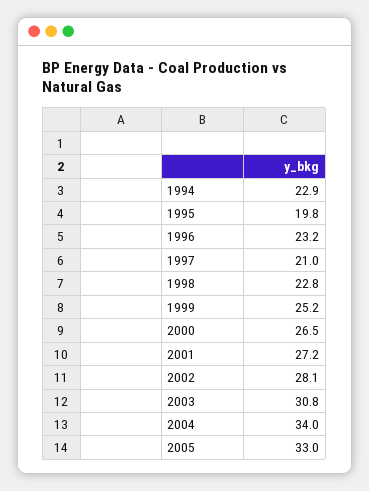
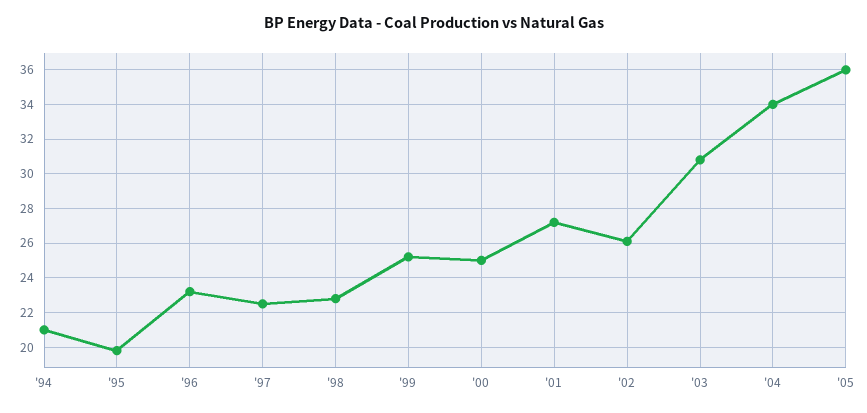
1994: 22.9 -> 21
1997: 21 -> 22.5
2000: 26.5 -> 25
2002: 28.1 -> 26
2005: 33 -> 36

